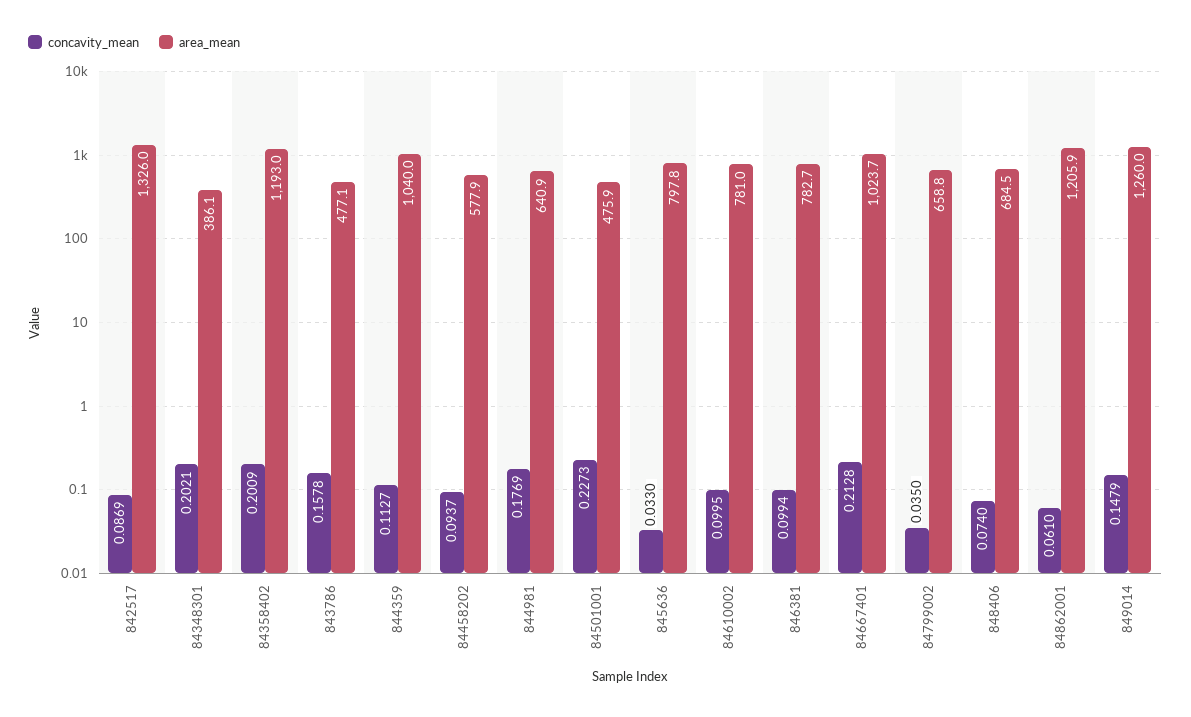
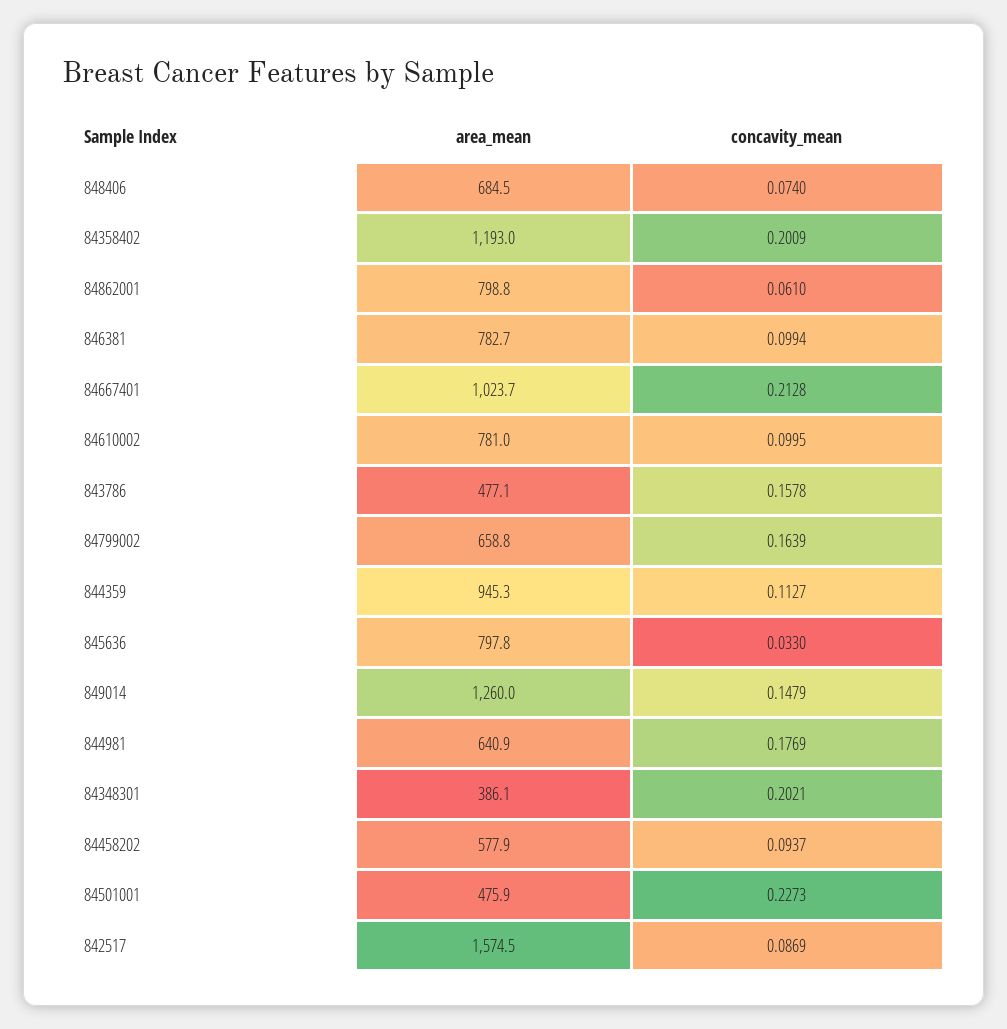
area_mean, 842517: 1326 -> 1574.5
area_mean, 844359: 1040 -> 945.3
concavity_mean, 84799002: 0.035 -> 0.1639
area_mean, 84862001: 1205.9 -> 798.8

